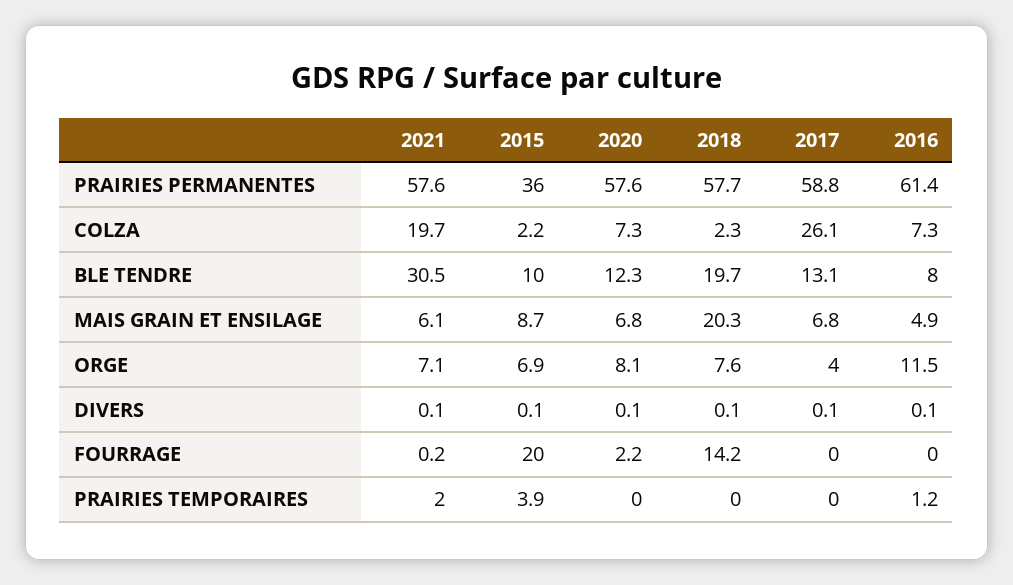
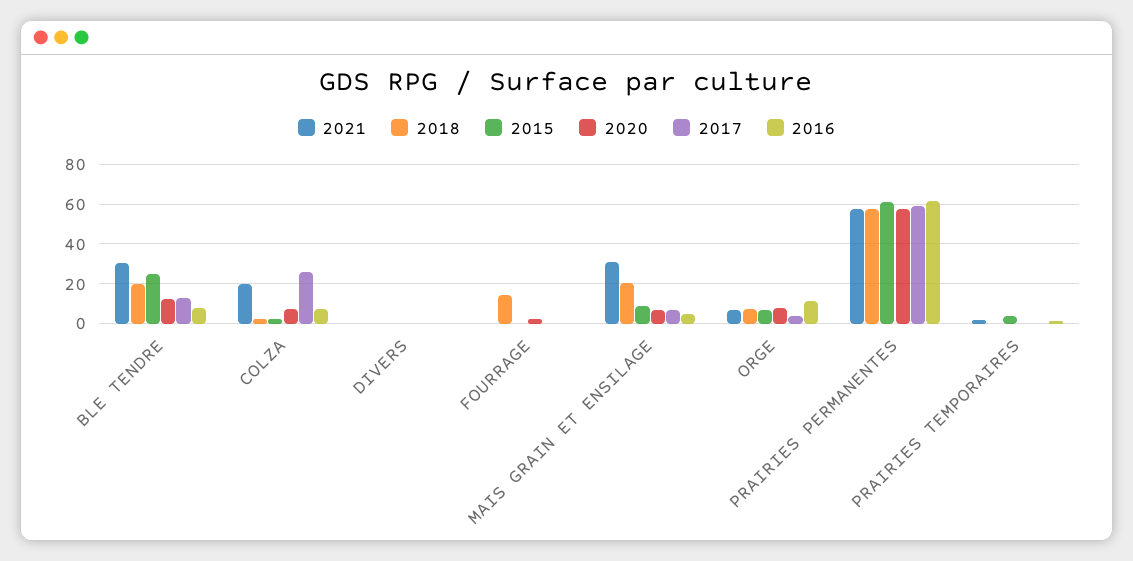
2015, PRAIRIES PERMANENTES: 36 -> 60
2015, BLE TENDRE: 10 -> 25
2021, MAIS GRAIN ET ENSILAGE: 6.1 -> 30
2015, FOURRAGE: 20 -> 0

